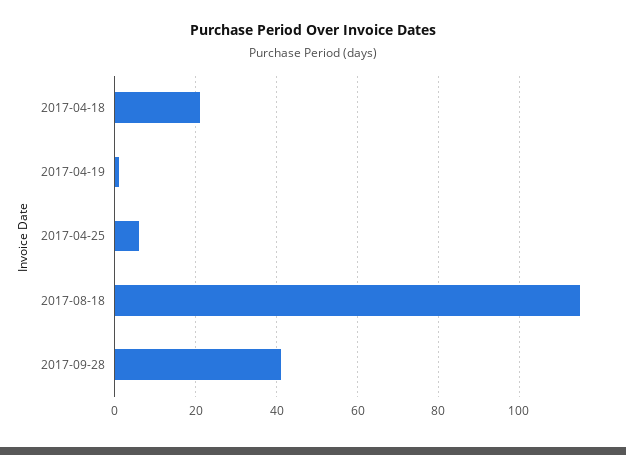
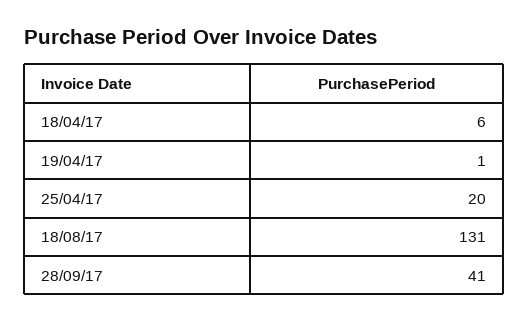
2017-04-18: 20 -> 6
2017-04-25: 5 -> 20
2017-08-18: 115 -> 131

